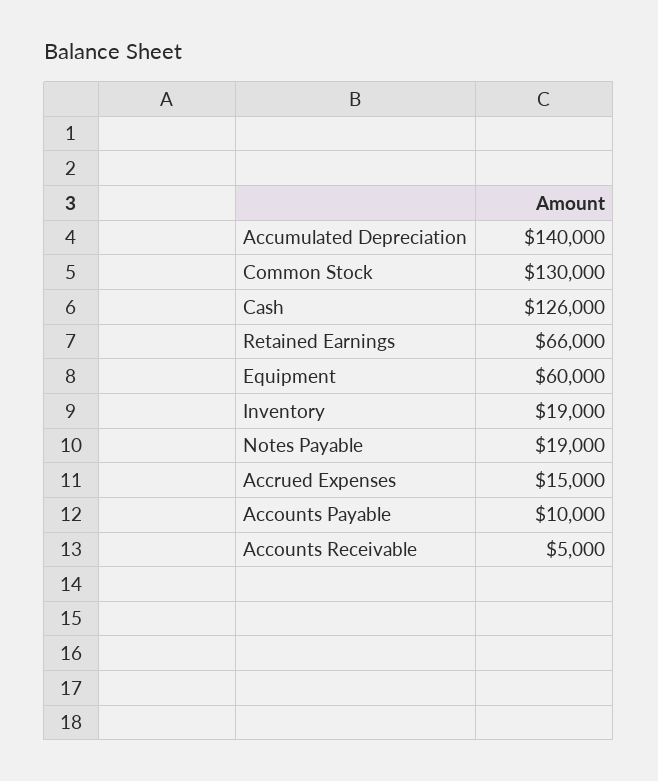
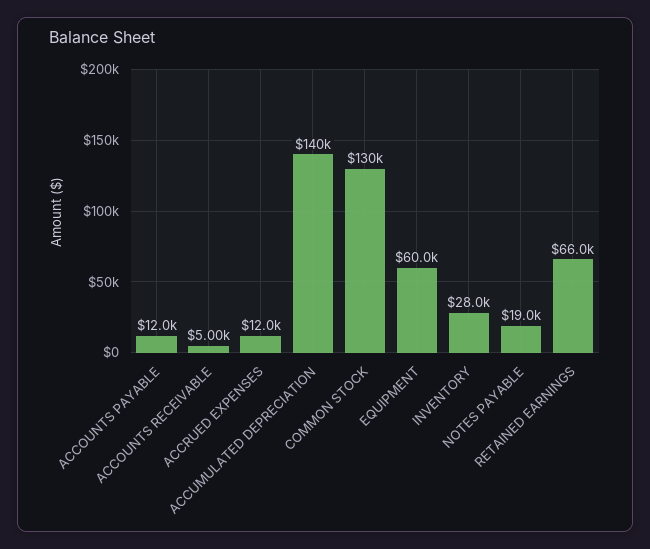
Cash: 126000 -> none
Inventory: 19000 -> 28000
Accrued Expenses: 15000 -> 12000
Accounts Payable: 10000 -> 12000

